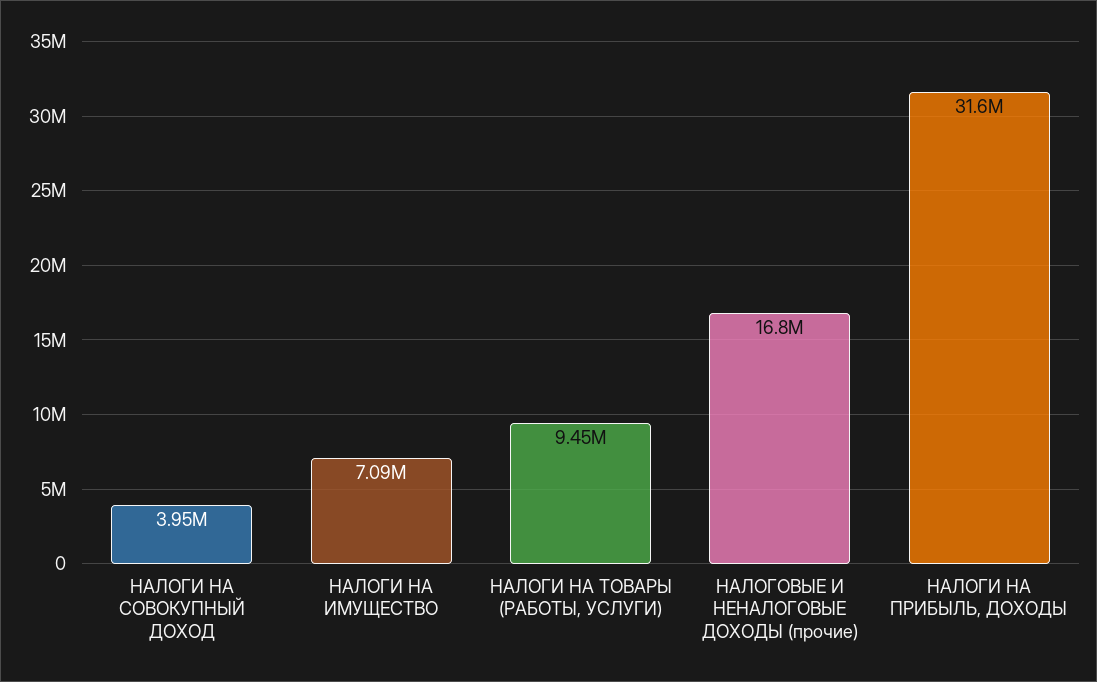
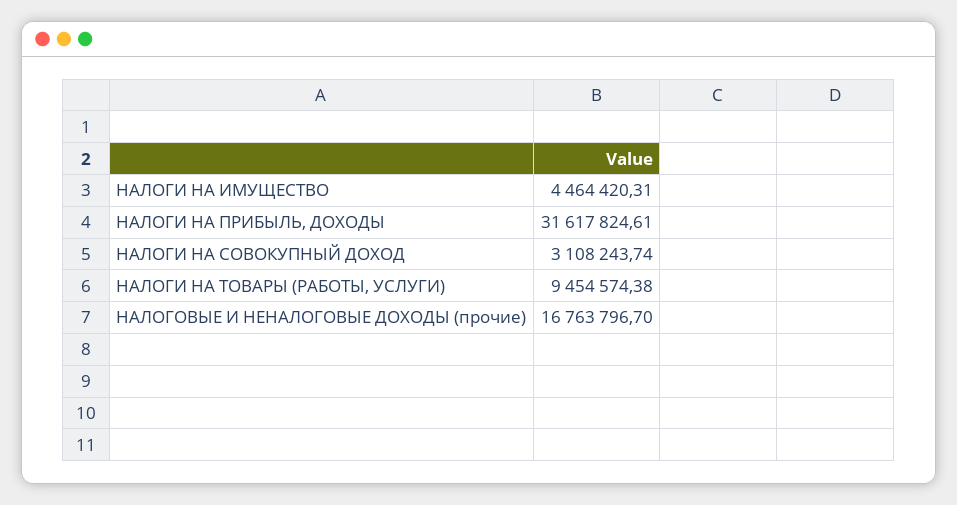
НАЛОГИ НА СОВОКУПНЫЙ ДОХОД: 3950000 -> 3108243.74
НАЛОГИ НА ИМУЩЕСТВО: 7090000 -> 4464420.31

